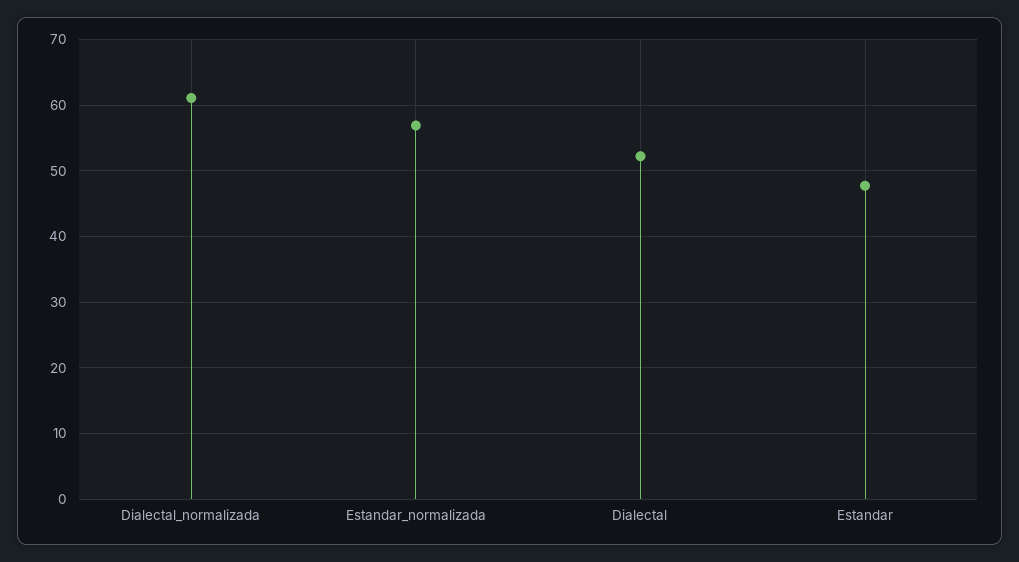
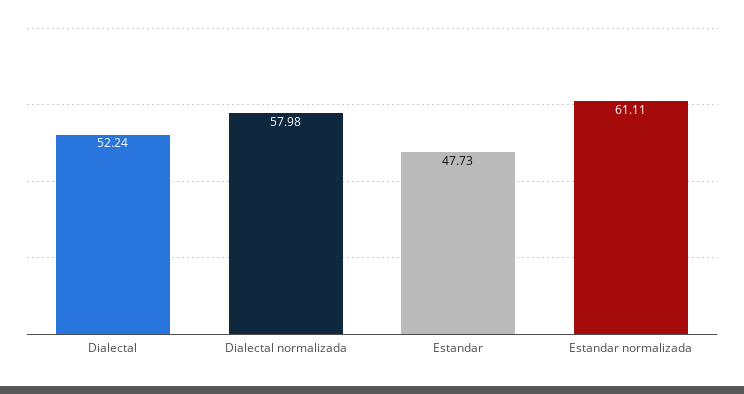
Dialectal_normalizada: 61 -> 57.98
Estandar_normalizada: 57 -> 61.11

